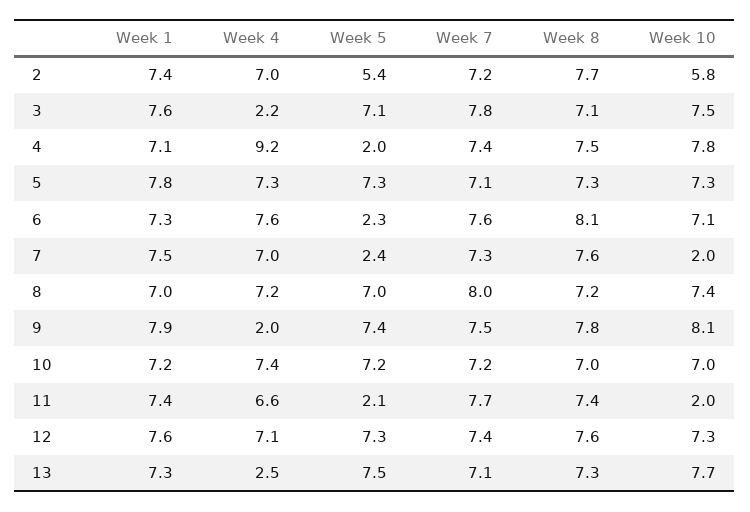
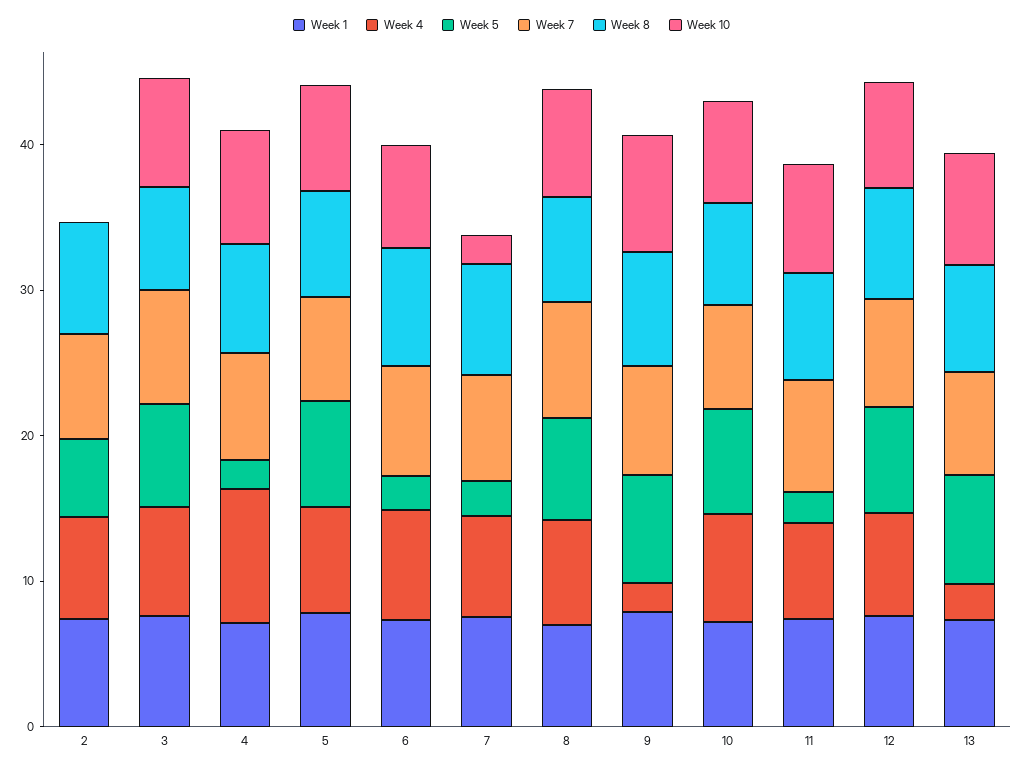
Week 10, 2: 5.8 -> 0
Week 4, 3: 2.2 -> 8
Week 10, 11: 2 -> 8

